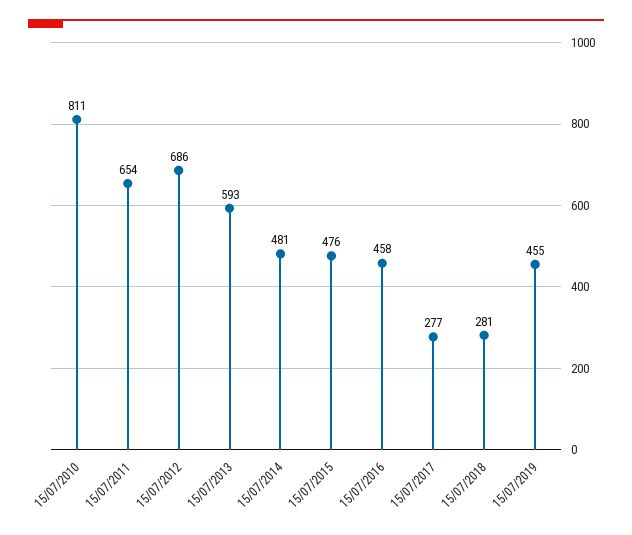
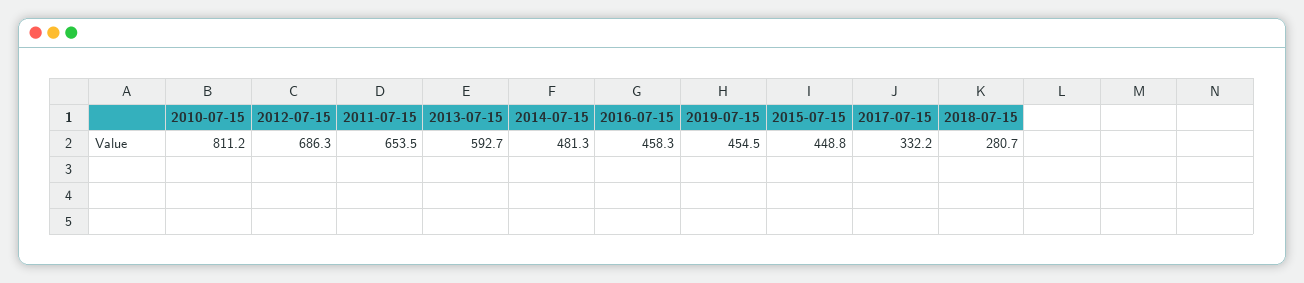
15/07/2015: 476 -> 448.8
15/07/2017: 277 -> 332.2

